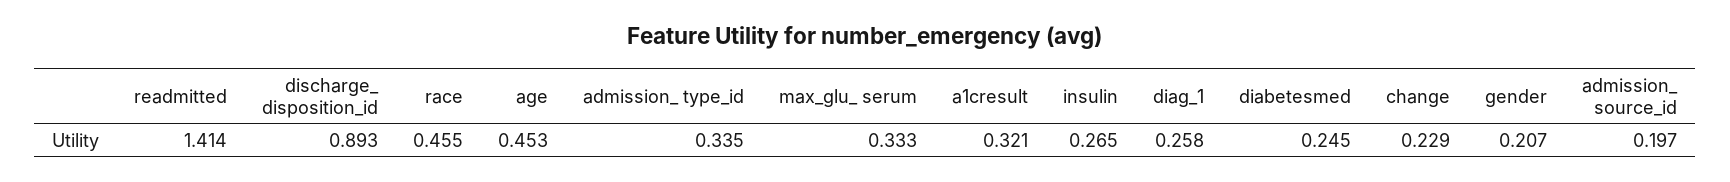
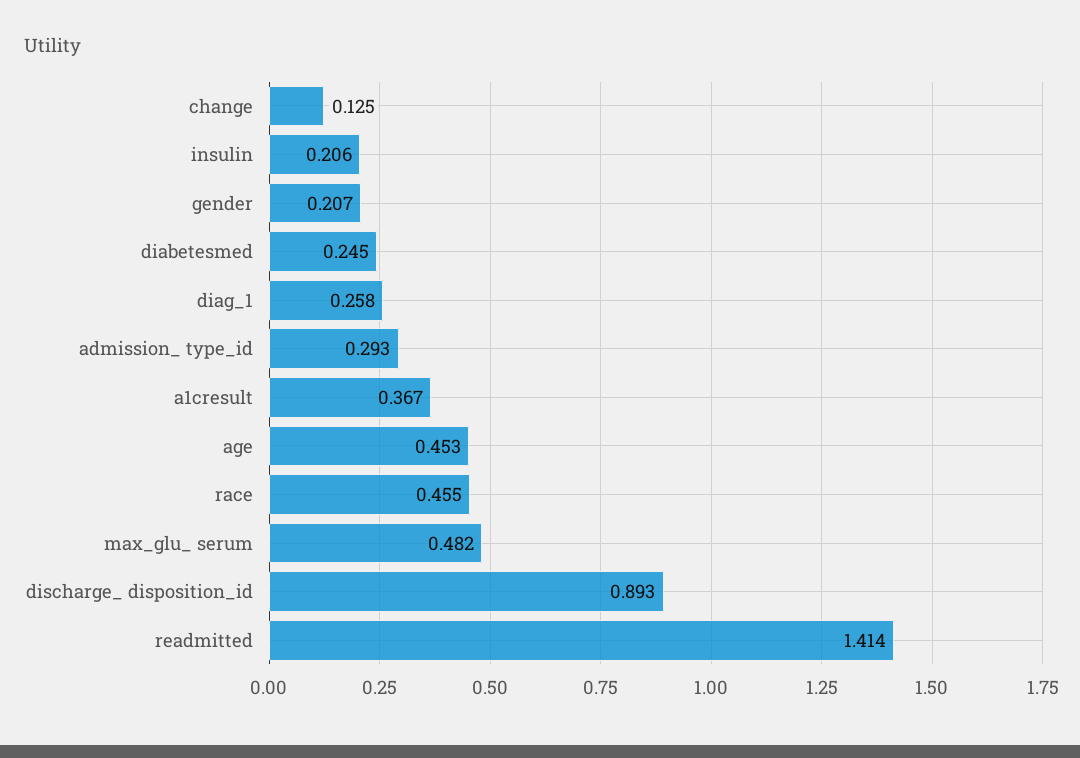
admission_ type_id: 0.335 -> 0.293
max_glu_ serum: 0.333 -> 0.482
a1cresult: 0.321 -> 0.367
insulin: 0.265 -> 0.206
change: 0.229 -> 0.125
admission_ source_id: 0.197 -> none

